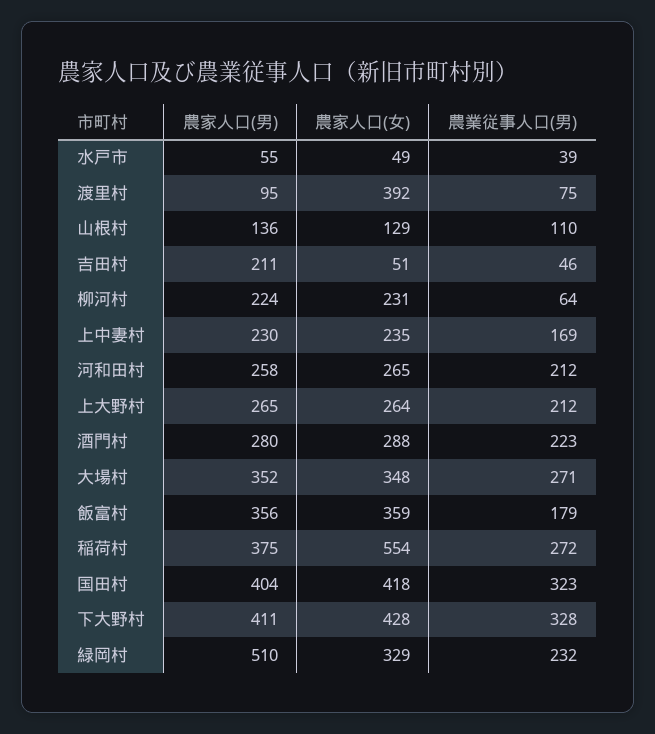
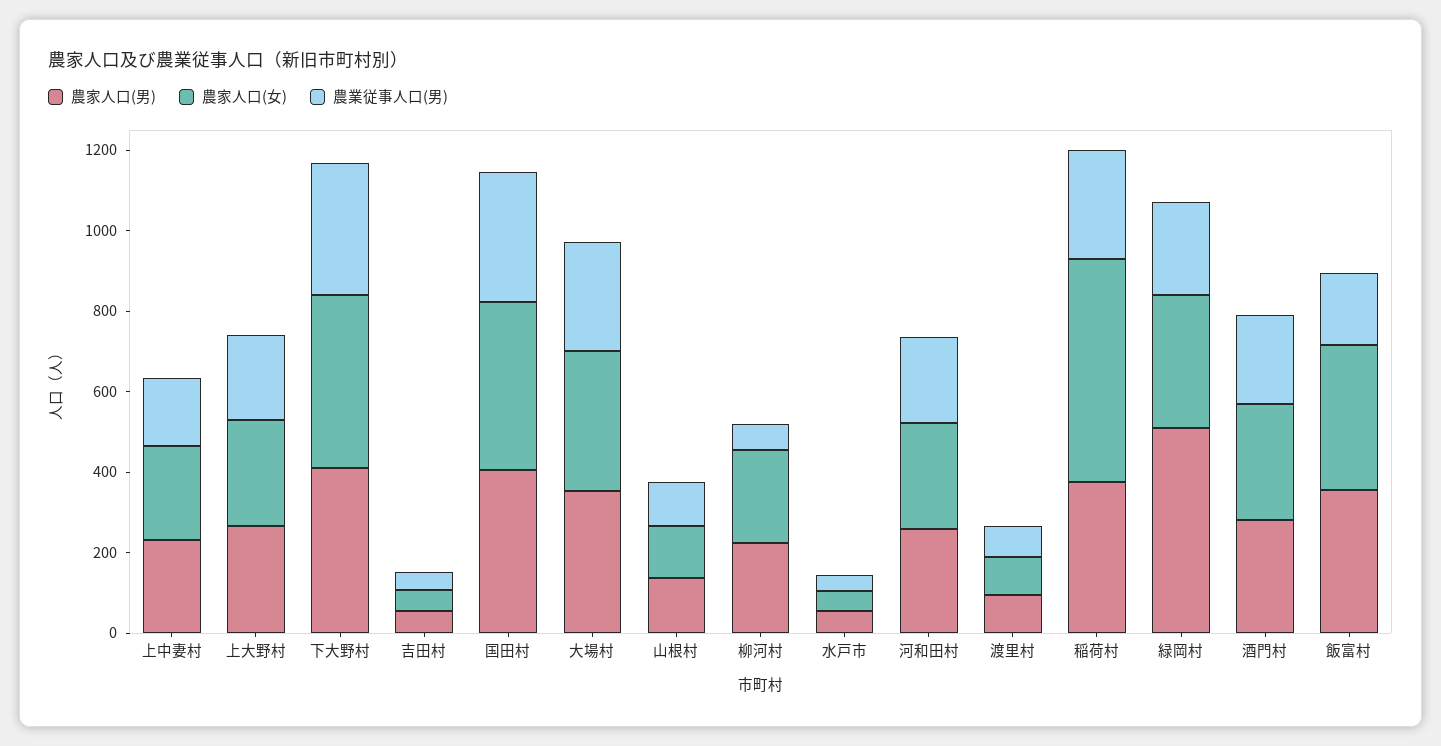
農家人口(女), 渡里村: 392 -> 100
農家人口(男), 吉田村: 211 -> 50

